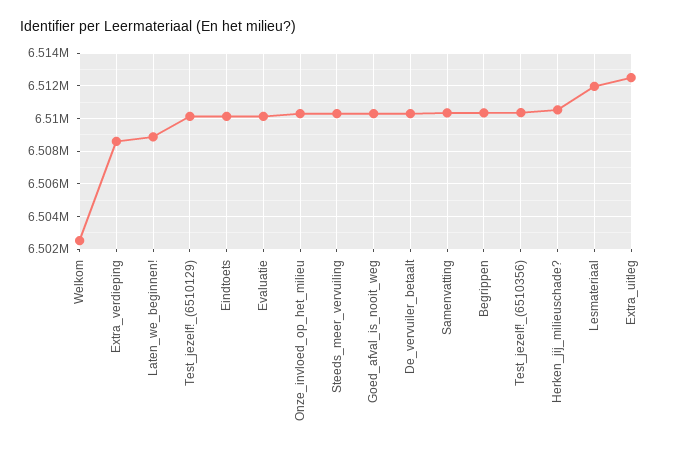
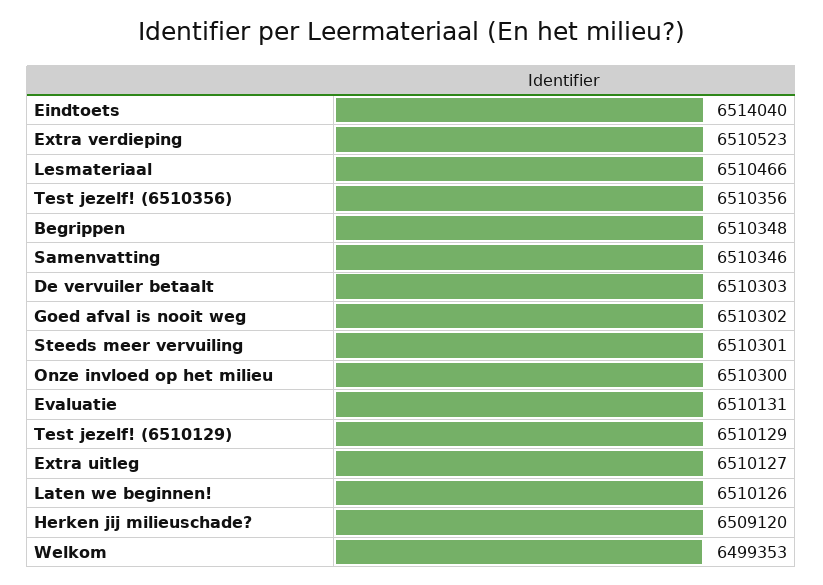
Welkom: 6502500 -> 6499353
Extra_verdieping: 6508500 -> 6510523
Laten_we_beginnen!: 6509000 -> 6510126
Eindtoets: 6510000 -> 6514040
Herken_jij_milieuschade?: 6510500 -> 6509120
Lesmateriaal: 6512000 -> 6510466
Extra_uitleg: 6512500 -> 6510127

